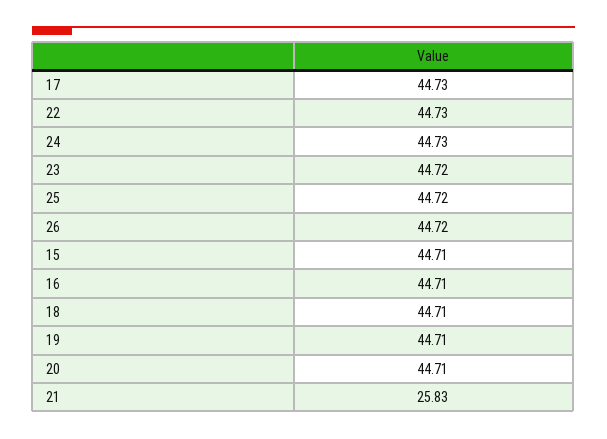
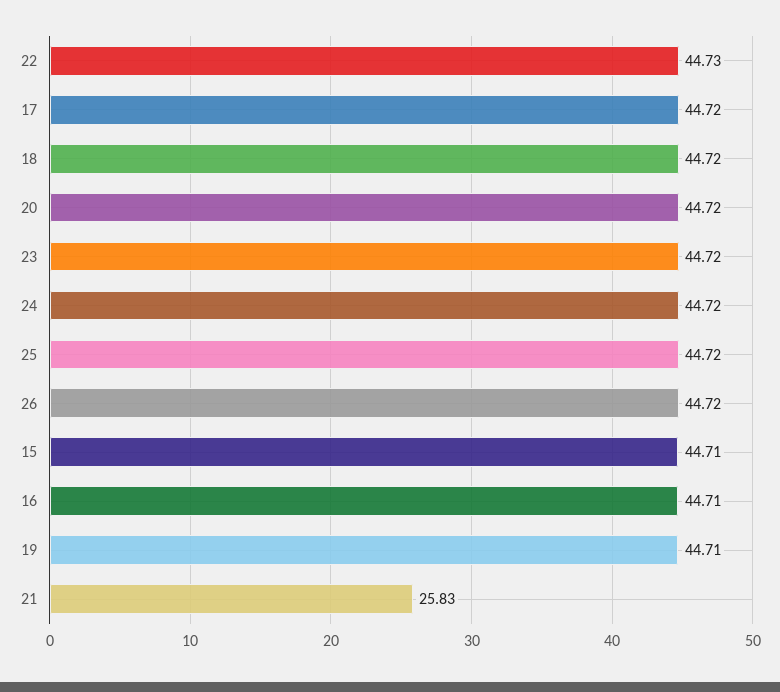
17: 44.73 -> 44.72
24: 44.73 -> 44.72
18: 44.71 -> 44.72
20: 44.71 -> 44.72

